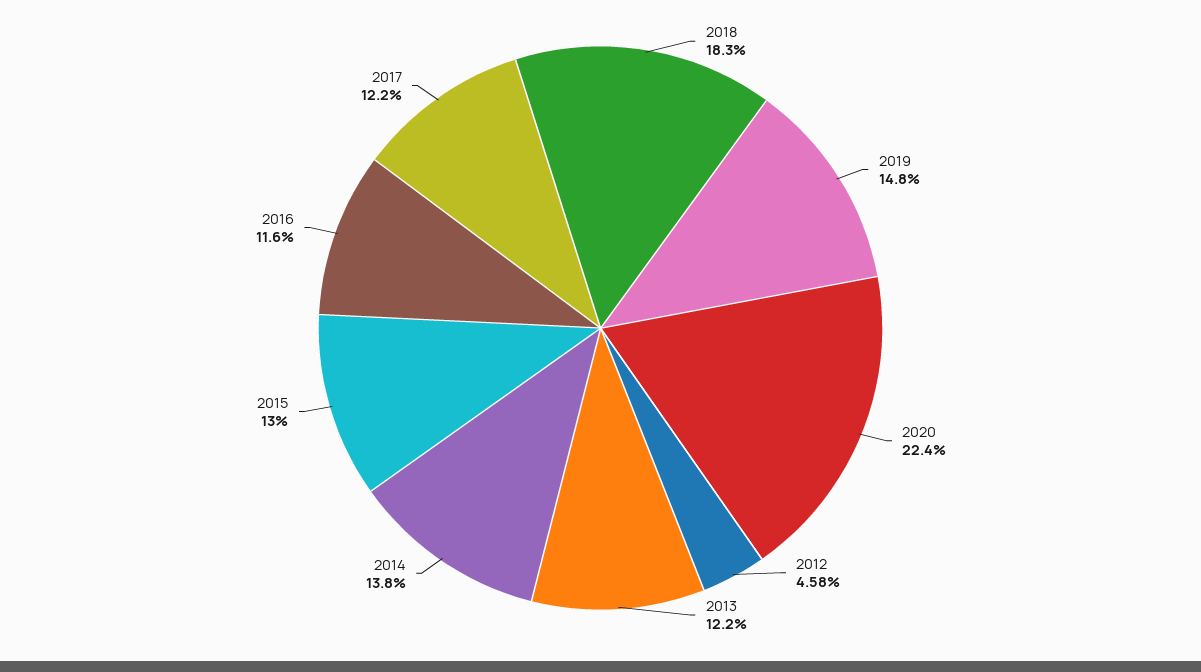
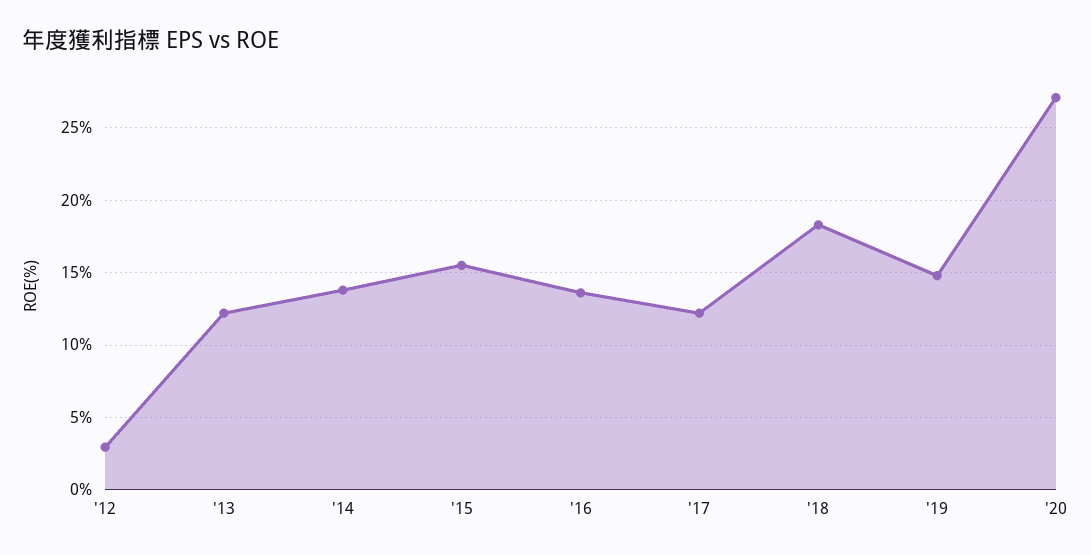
2020: 22.4 -> 27
2012: 4.58 -> 3
2015: 13 -> 15.5
2016: 11.6 -> 13.5

